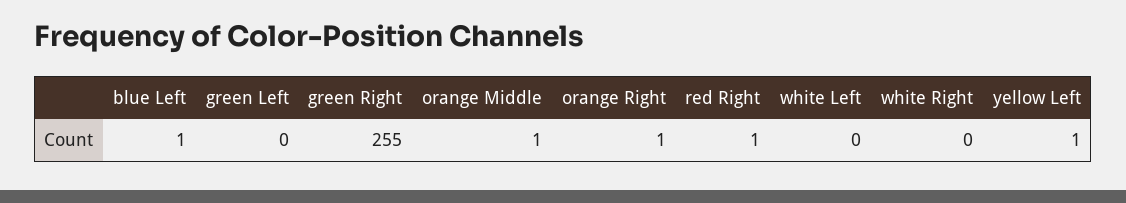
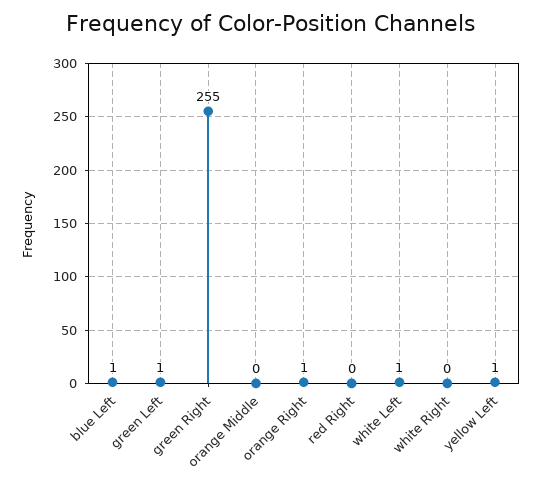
green Left: 0 -> 1
orange Middle: 1 -> 0
red Right: 1 -> 0
white Left: 0 -> 1

